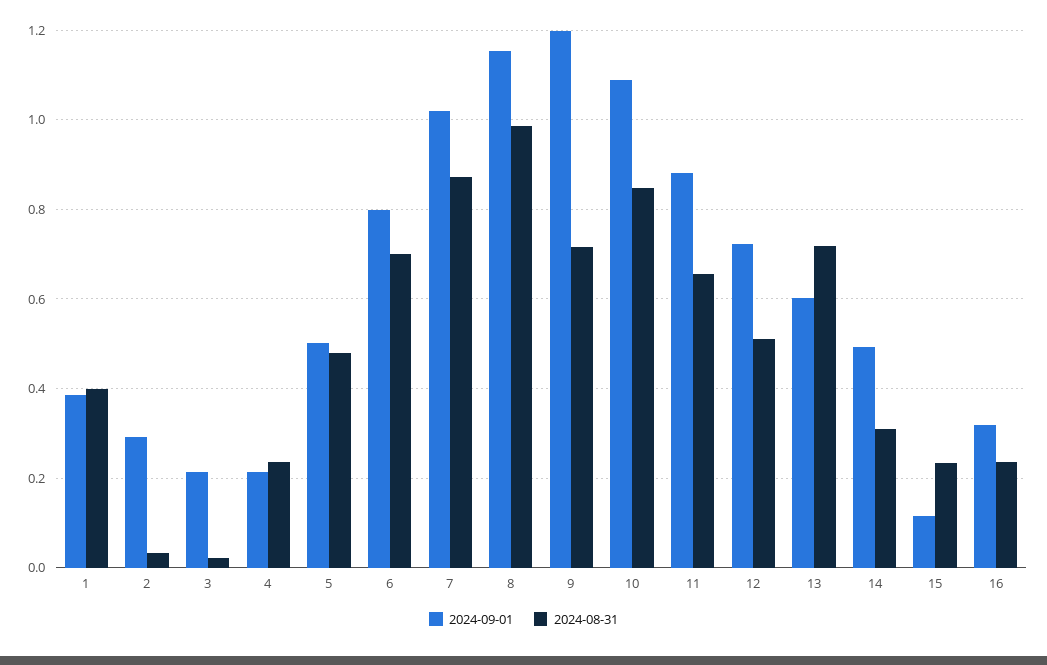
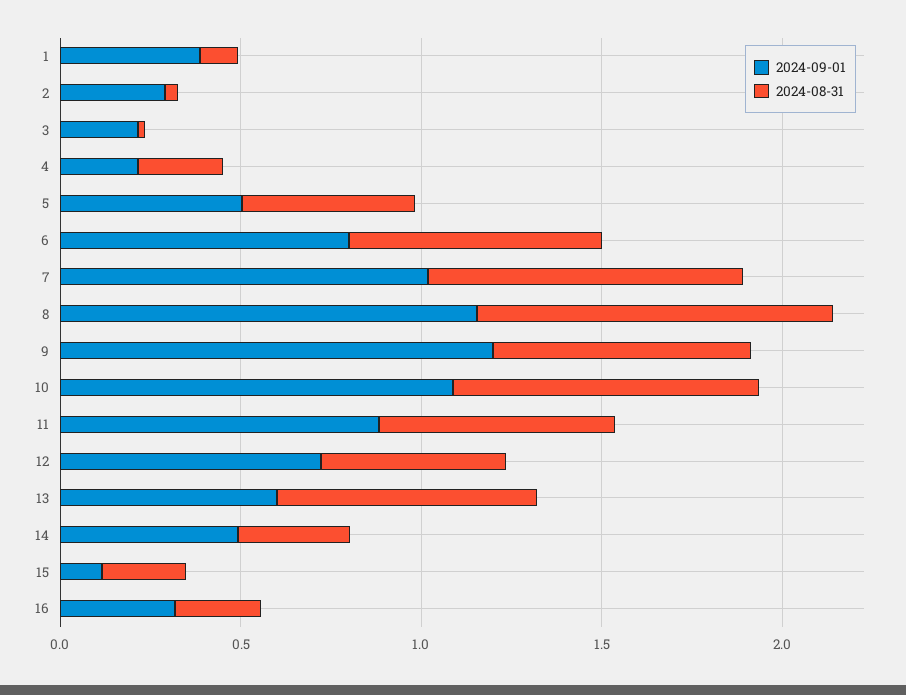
2024-08-31, 1: 0.4 -> 0.1

